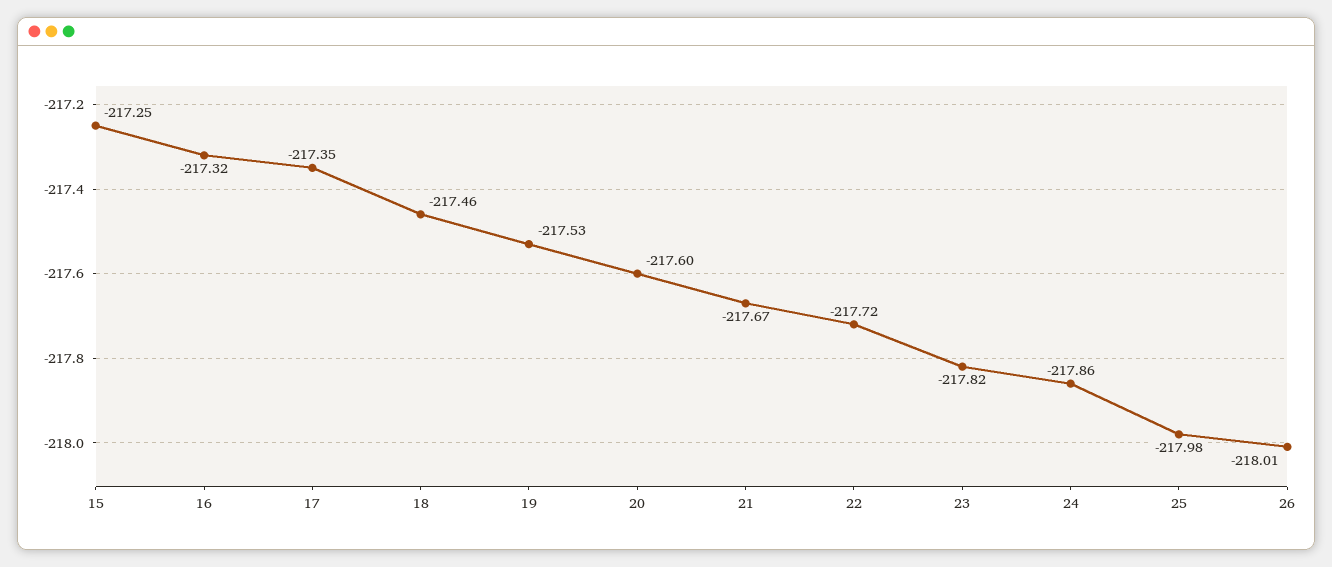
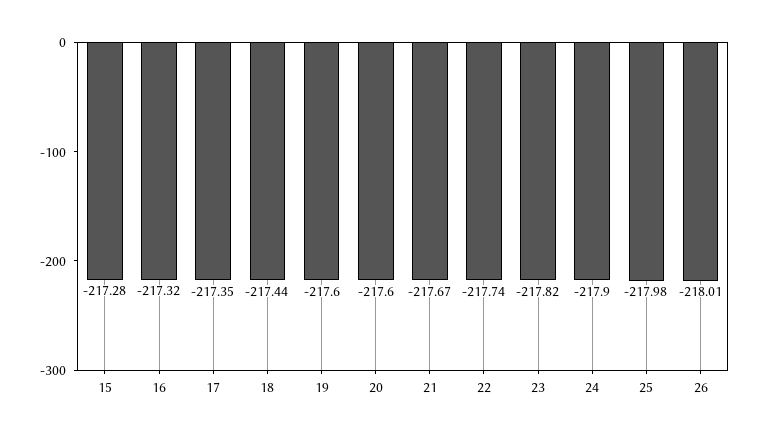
15: -217.25 -> -217.28
18: -217.46 -> -217.44
19: -217.53 -> -217.6
22: -217.72 -> -217.74
24: -217.86 -> -217.9

